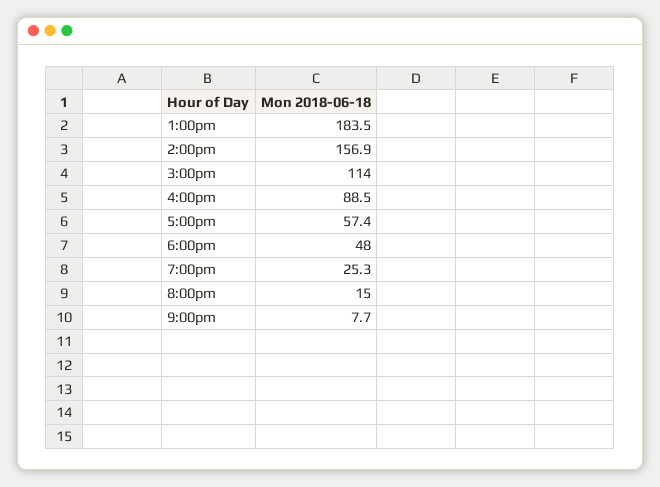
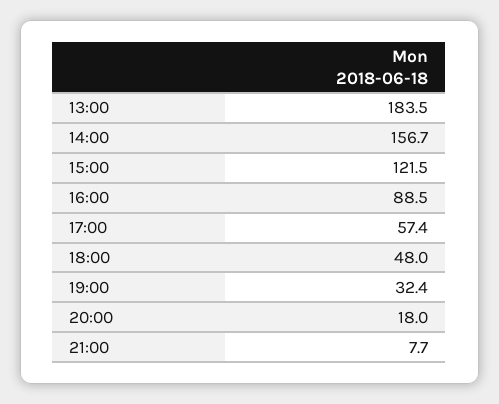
2:00pm: 156.9 -> 156.7
3:00pm: 114 -> 121.5
7:00pm: 25.3 -> 32.4
8:00pm: 15 -> 18

